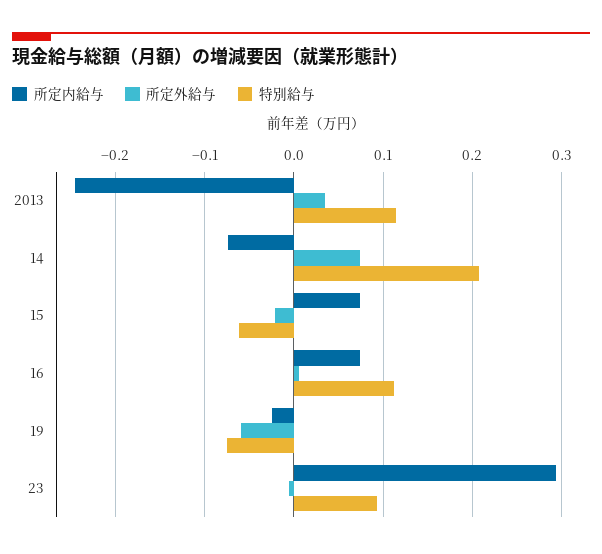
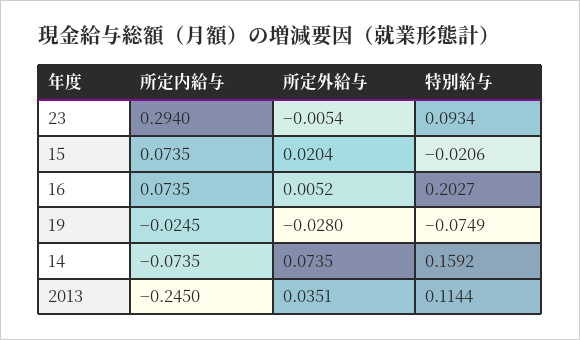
特別給与, 14: 0.21 -> 0.1592
所定外給与, 15: -0.02 -> 0.0204
特別給与, 15: -0.06 -> -0.0206
特別給与, 16: 0.11 -> 0.2027
所定外給与, 19: -0.06 -> -0.028

